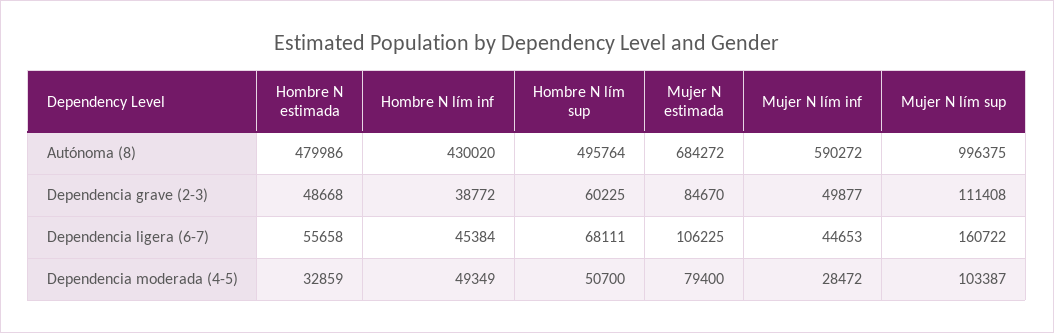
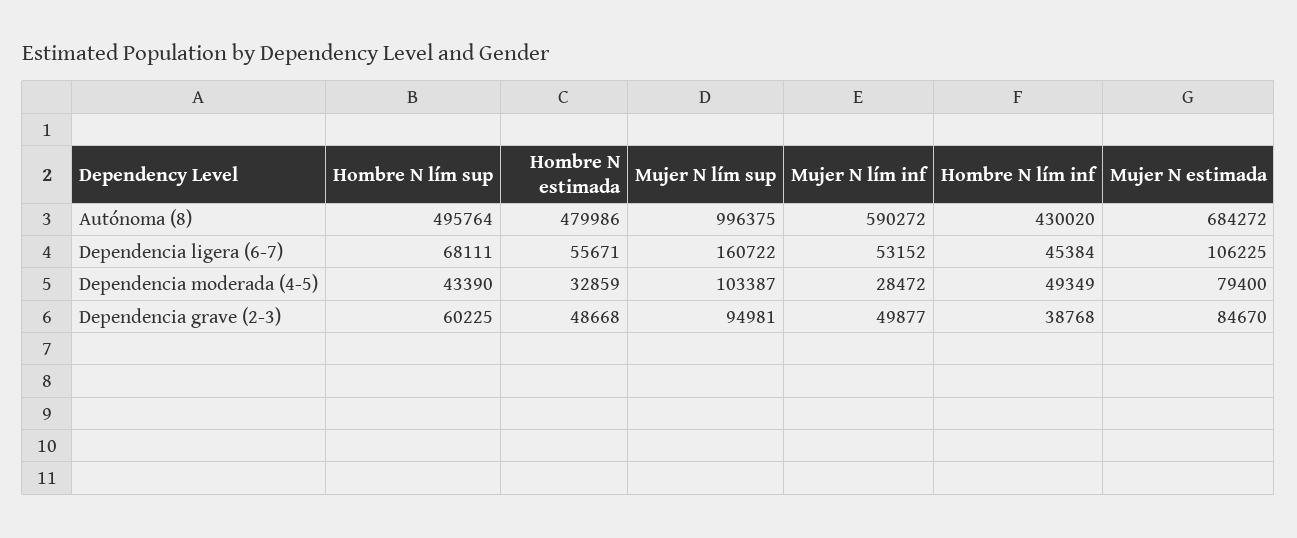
Hombre N lím inf, Dependencia grave (2-3): 38772 -> 38768
Mujer N lím sup, Dependencia grave (2-3): 111408 -> 94981
Hombre N estimada, Dependencia ligera (6-7): 55658 -> 55671
Mujer N lím inf, Dependencia ligera (6-7): 44653 -> 53152
Hombre N lím sup, Dependencia moderada (4-5): 50700 -> 43390

